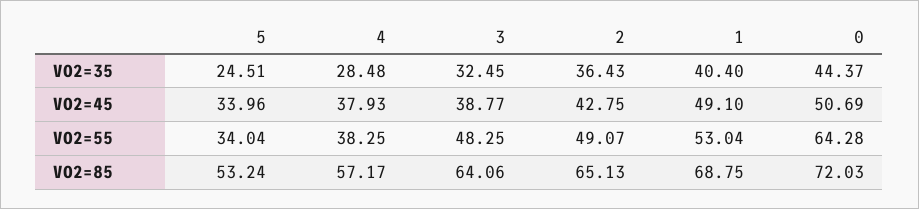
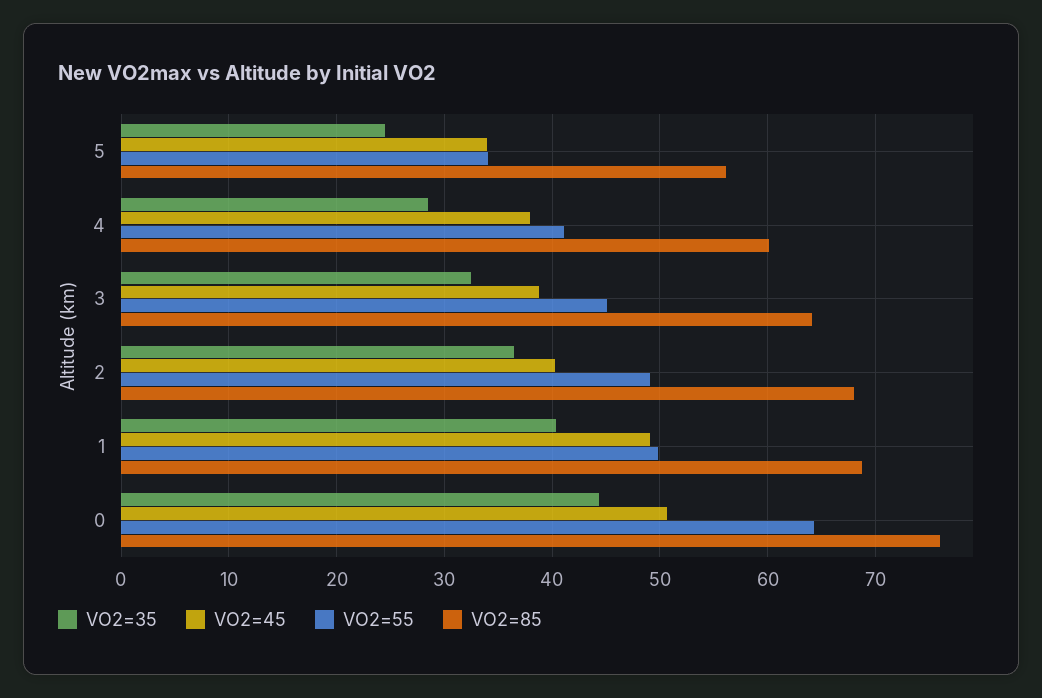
VO2=45, 2: 42.75 -> 40
VO2=55, 4: 38.25 -> 41
VO2=55, 3: 48.25 -> 45
VO2=55, 1: 53.04 -> 50
VO2=85, 5: 53.24 -> 56
VO2=85, 4: 57.17 -> 60
VO2=85, 2: 65.13 -> 68
VO2=85, 0: 72.03 -> 76

